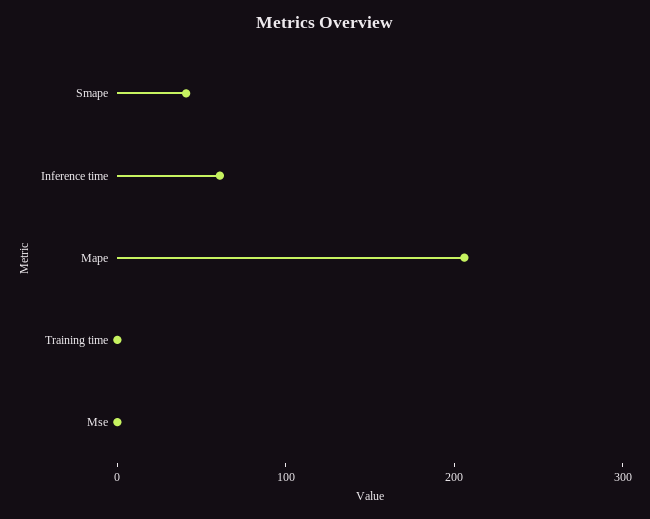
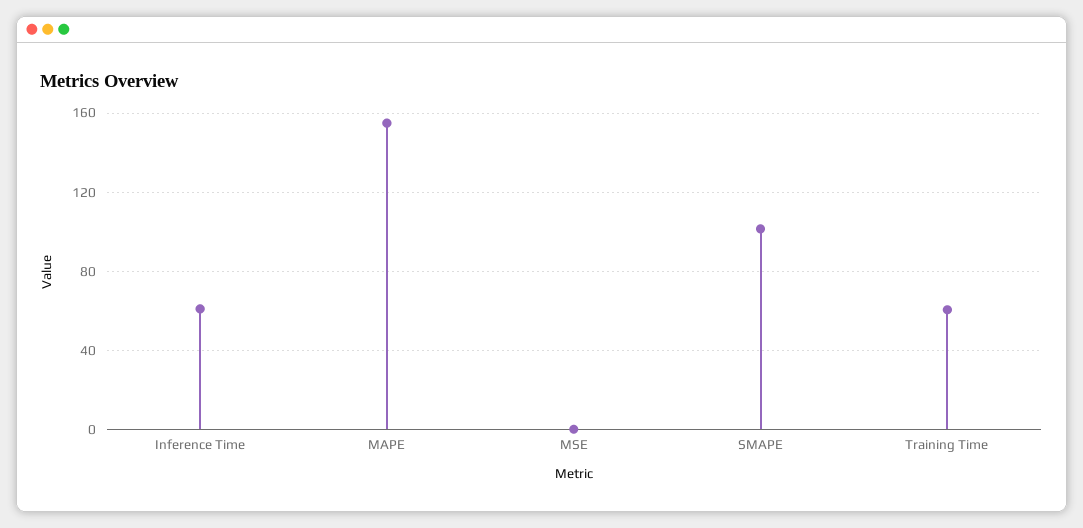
Smape: 40 -> 100
Mape: 200 -> 155
Training time: 0 -> 60

